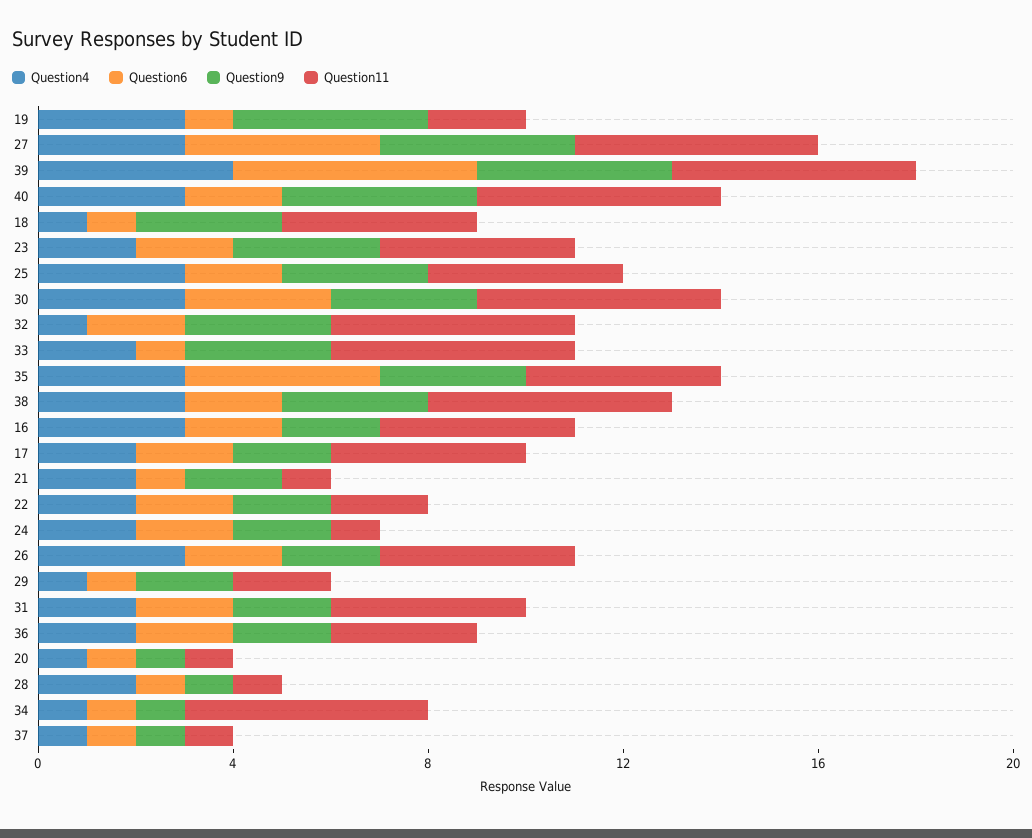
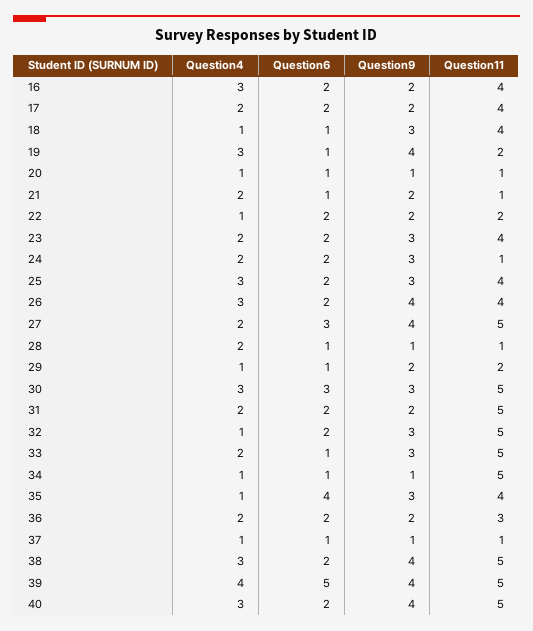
Question4, 27: 3 -> 2
Question6, 27: 4 -> 3
Question4, 35: 3 -> 1
Question9, 38: 3 -> 4
Question4, 22: 2 -> 1
Question9, 24: 2 -> 3
Question9, 26: 2 -> 4
Question11, 31: 4 -> 5

